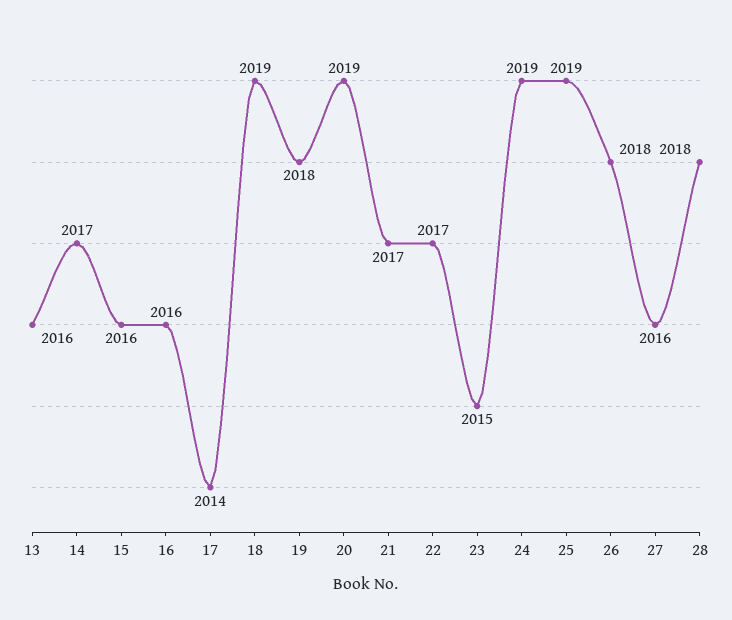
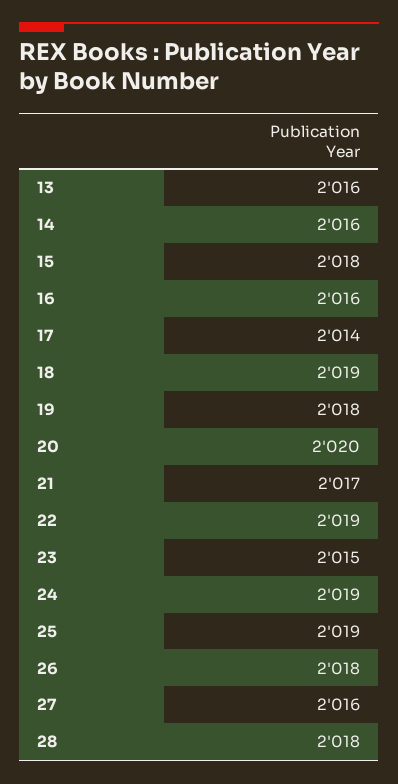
14: 2017 -> 2016
15: 2016 -> 2018
20: 2019 -> 2020
22: 2017 -> 2019

